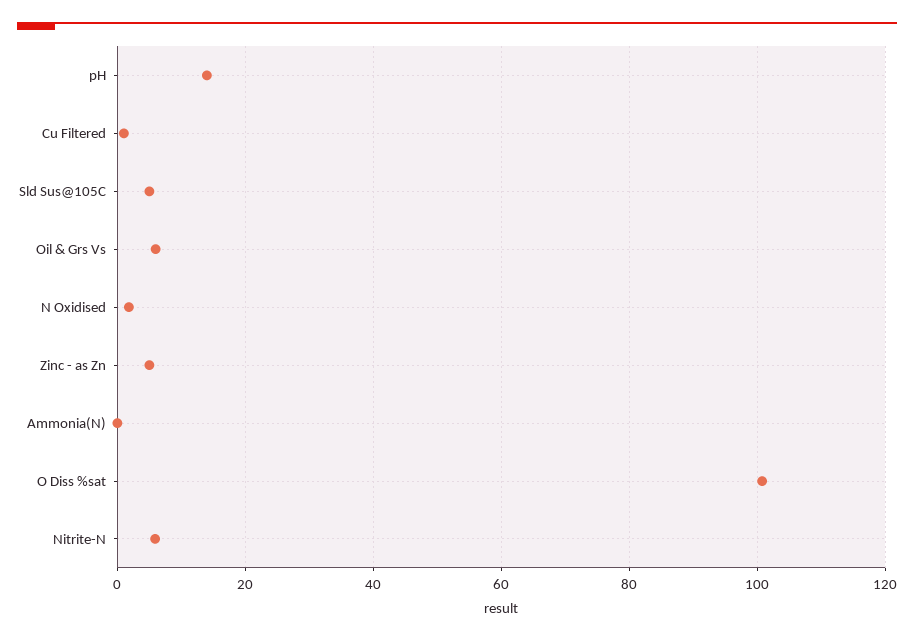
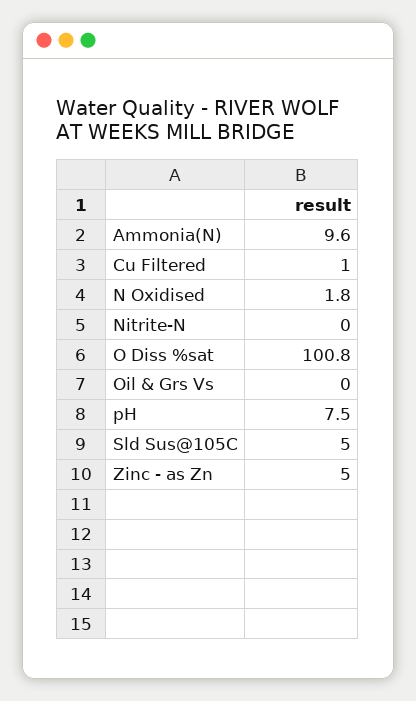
pH: 14 -> 7.5
Oil & Grs Vs: 6 -> 0
Ammonia(N): 0 -> 9.6
Nitrite-N: 6 -> 0

